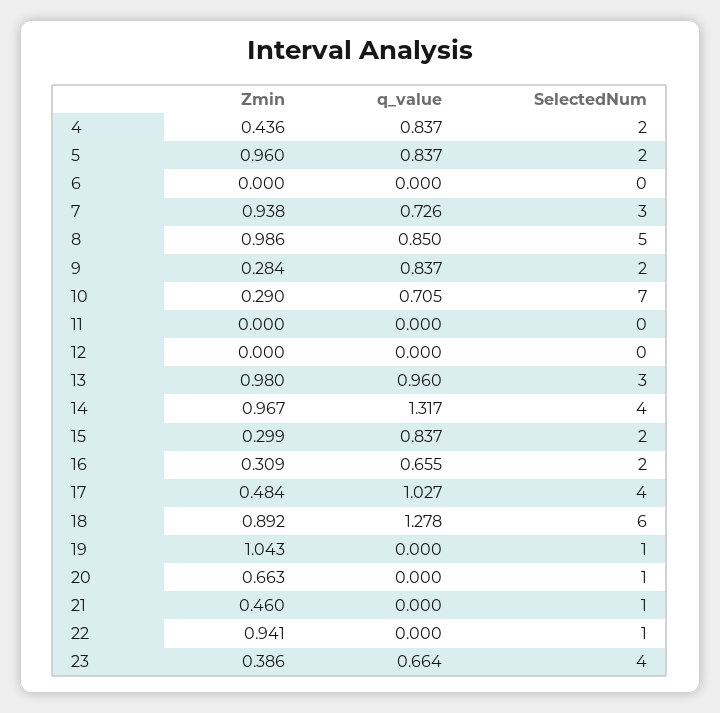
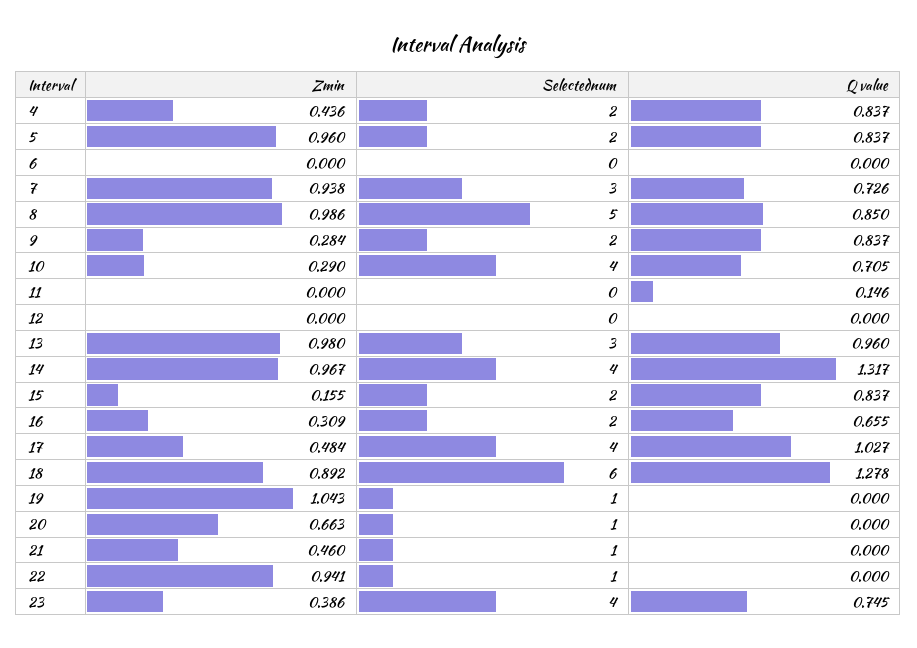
SelectedNum, 10: 7 -> 4
q_value, 11: 0 -> 0.146
Zmin, 15: 0.299 -> 0.155
q_value, 23: 0.664 -> 0.745

